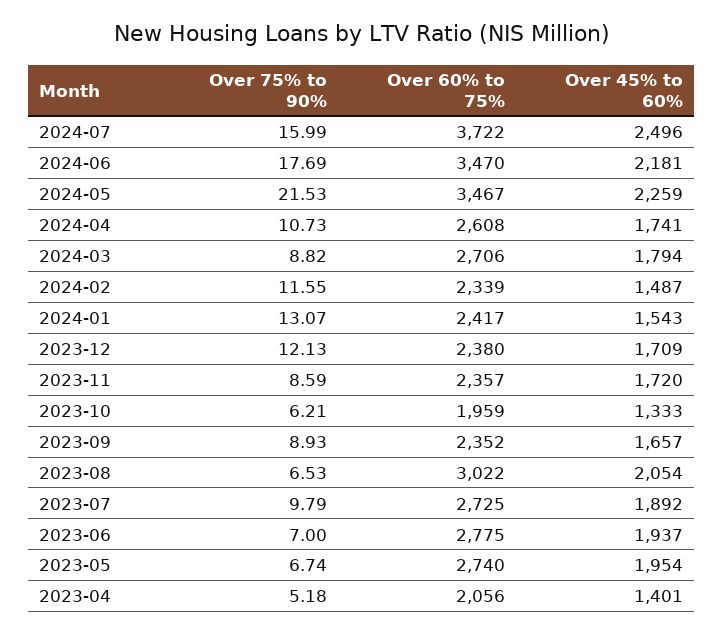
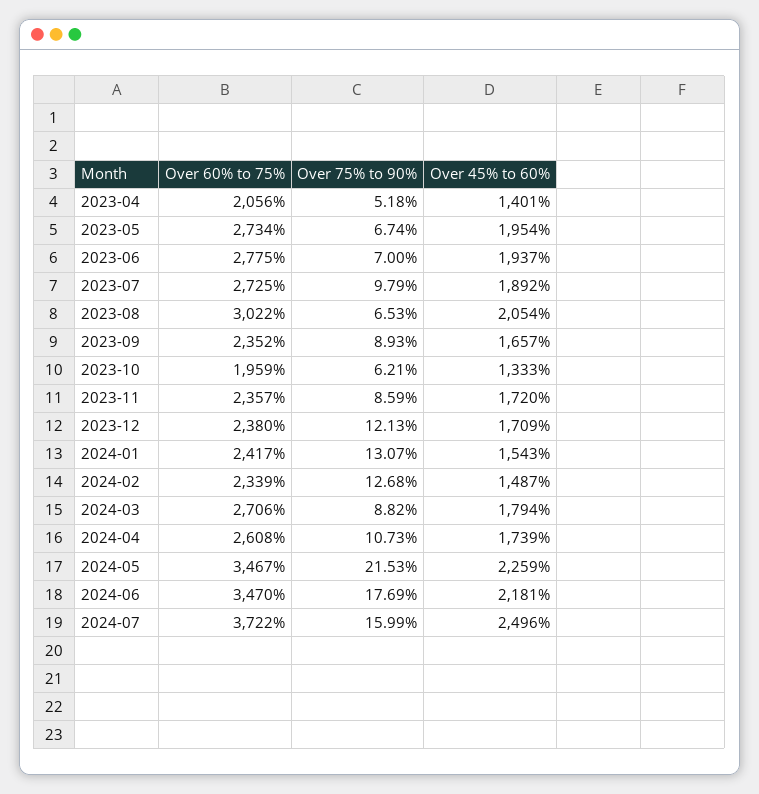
Over 45% to 60%, 2024-04: 1741 -> 1739
Over 75% to 90%, 2024-02: 11.55 -> 12.68
Over 60% to 75%, 2023-05: 2740 -> 2734

